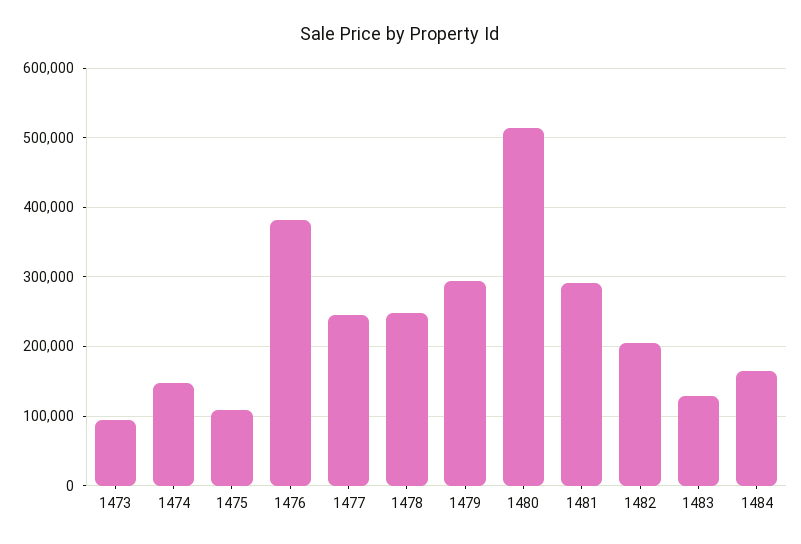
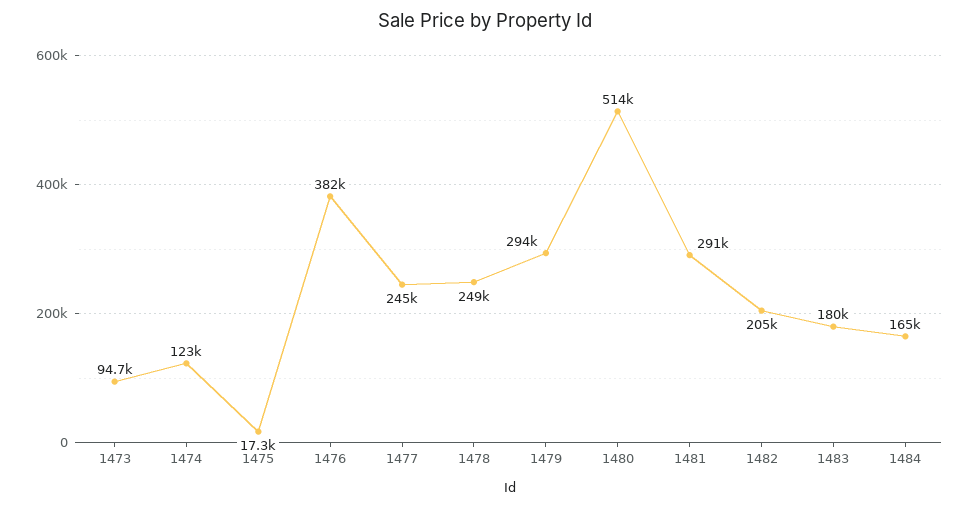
1474: 150000 -> 123000
1475: 110000 -> 17300
1483: 130000 -> 180000

